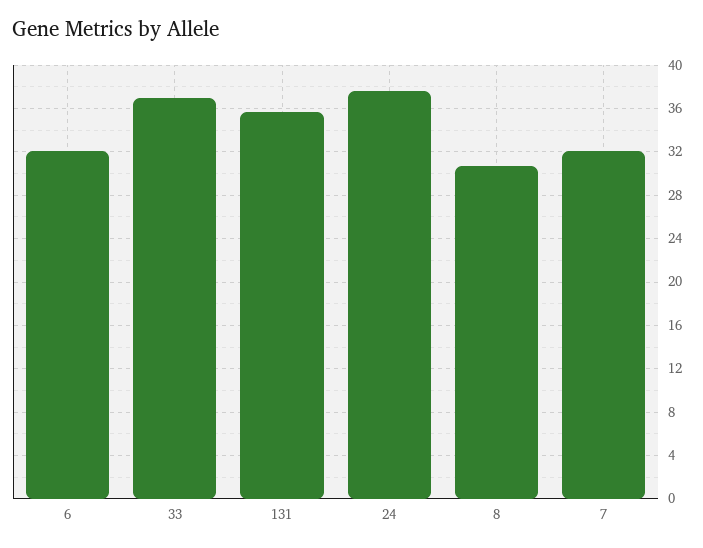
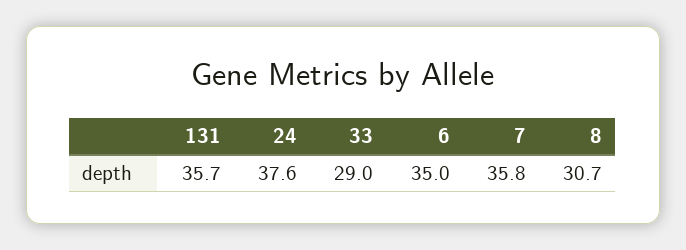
6: 32 -> 35
33: 37 -> 29
7: 32 -> 35.8

